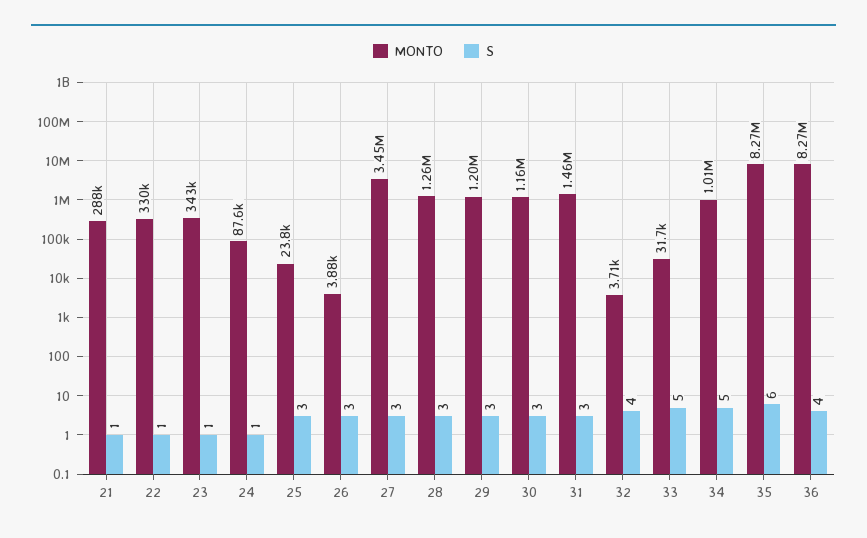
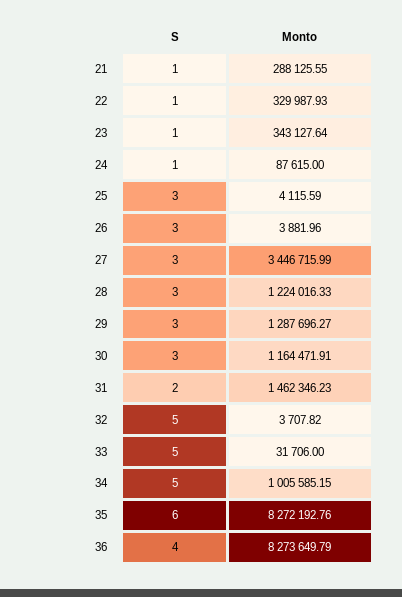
MONTO, 25: 23800 -> 4115.59
MONTO, 28: 1260000 -> 1224016.33
MONTO, 29: 1200000 -> 1287696.27
S, 31: 3 -> 2
S, 32: 4 -> 5

